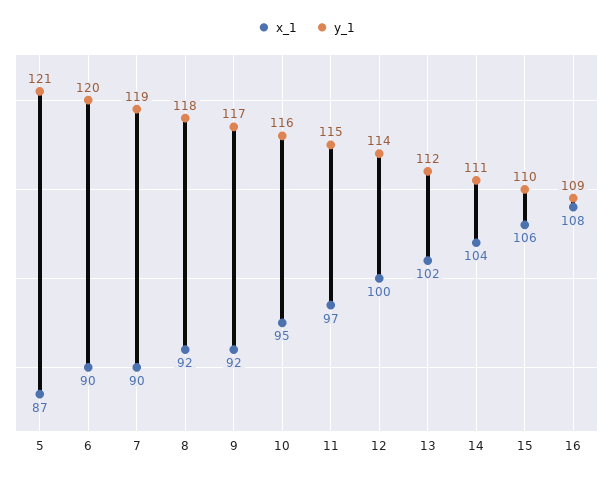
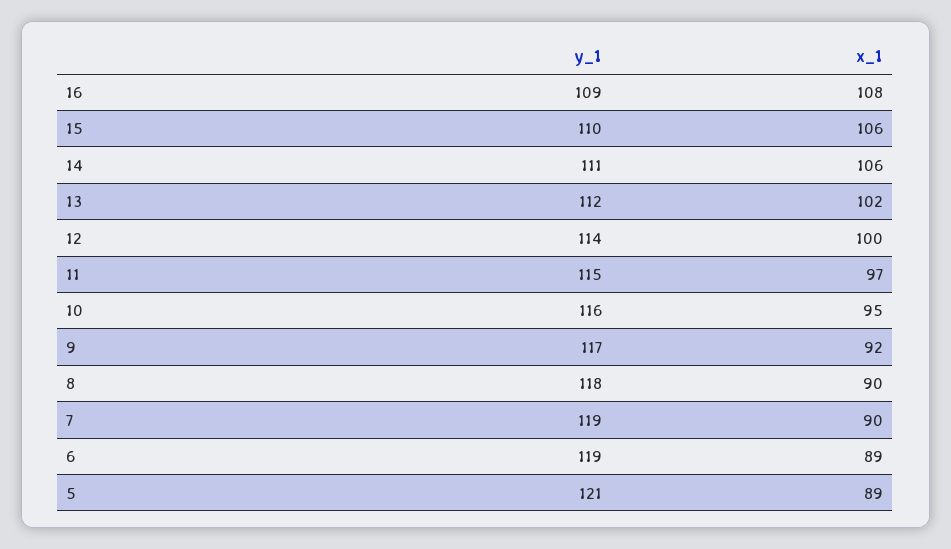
x_1, 5: 87 -> 89
x_1, 6: 90 -> 89
y_1, 6: 120 -> 119
x_1, 8: 92 -> 90
x_1, 14: 104 -> 106

